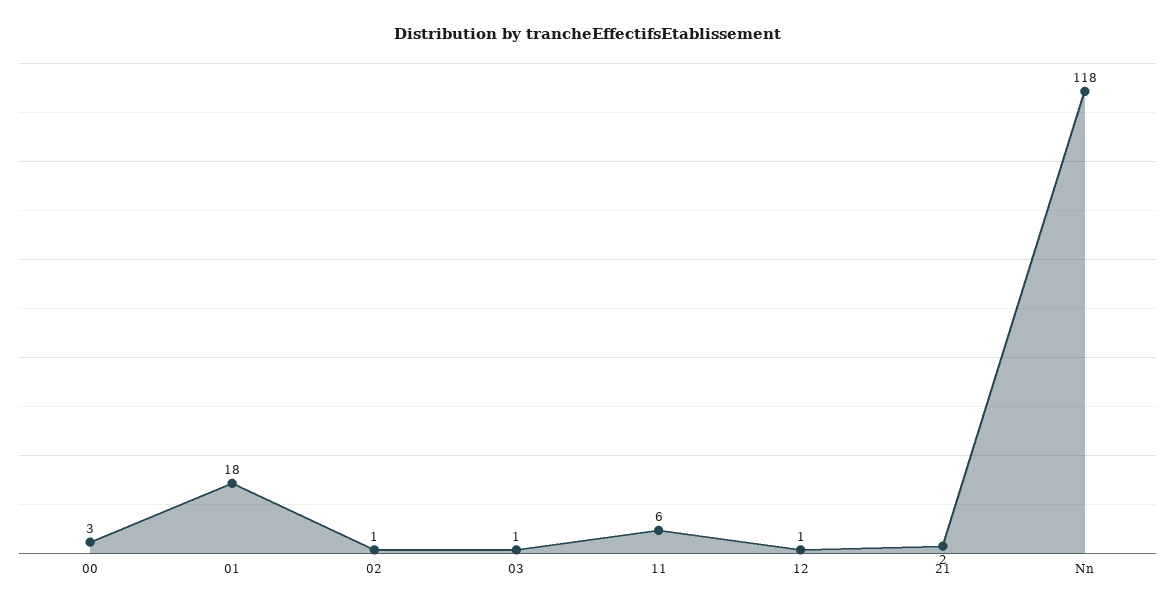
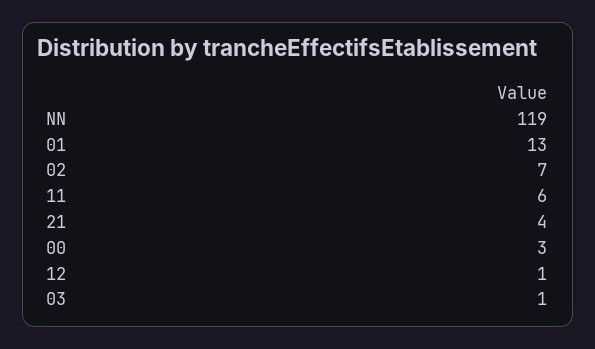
01: 18 -> 13
02: 1 -> 7
21: 2 -> 4
Nn: 118 -> 119

